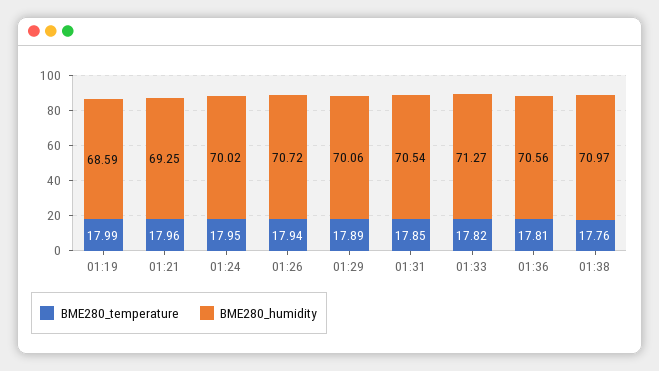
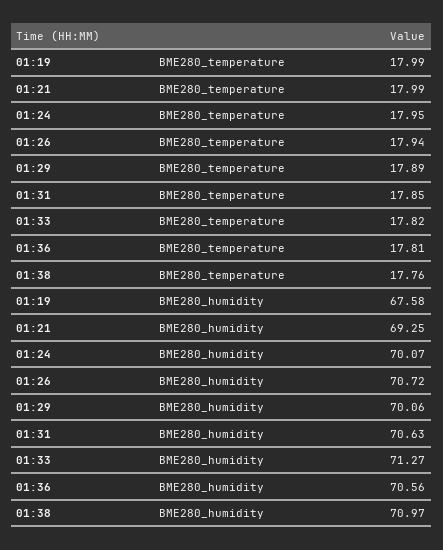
BME280_humidity, 01:19: 68.59 -> 67.58
BME280_temperature, 01:21: 17.96 -> 17.99
BME280_humidity, 01:24: 70.02 -> 70.07
BME280_humidity, 01:31: 70.54 -> 70.63

